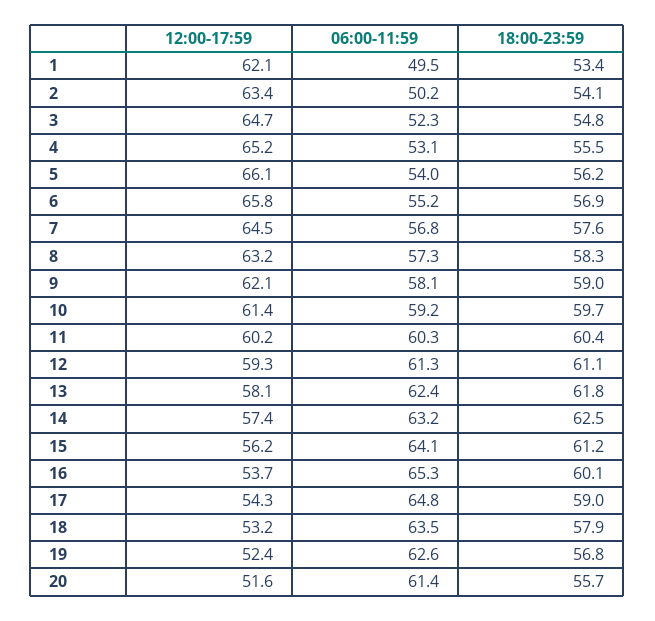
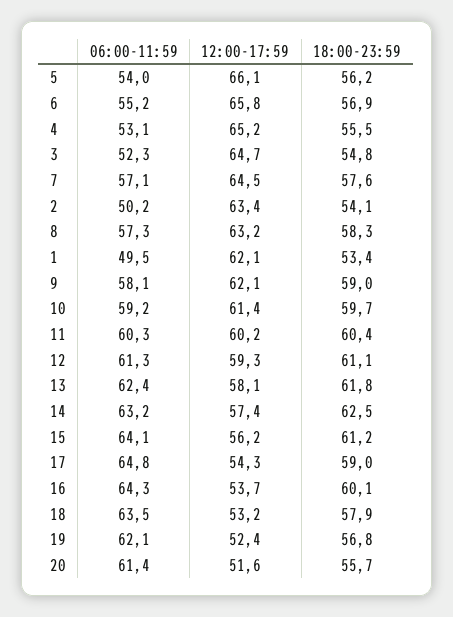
06:00-11:59, 7: 56.8 -> 57.1
06:00-11:59, 16: 65.3 -> 64.3
06:00-11:59, 19: 62.6 -> 62.1

